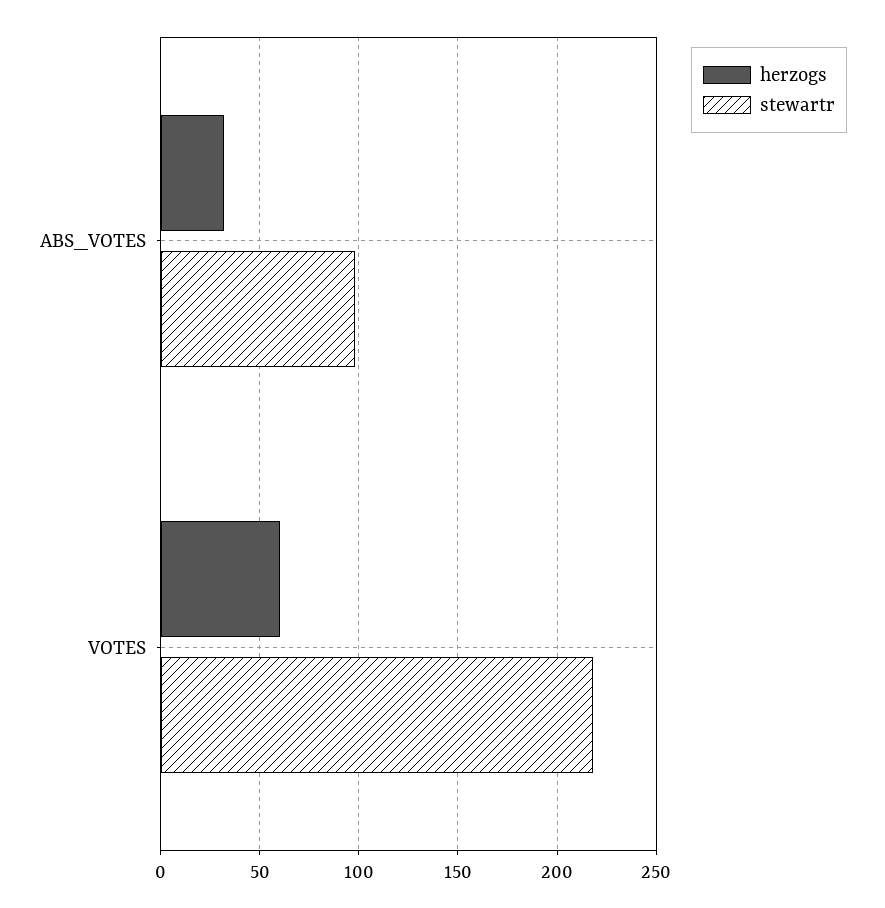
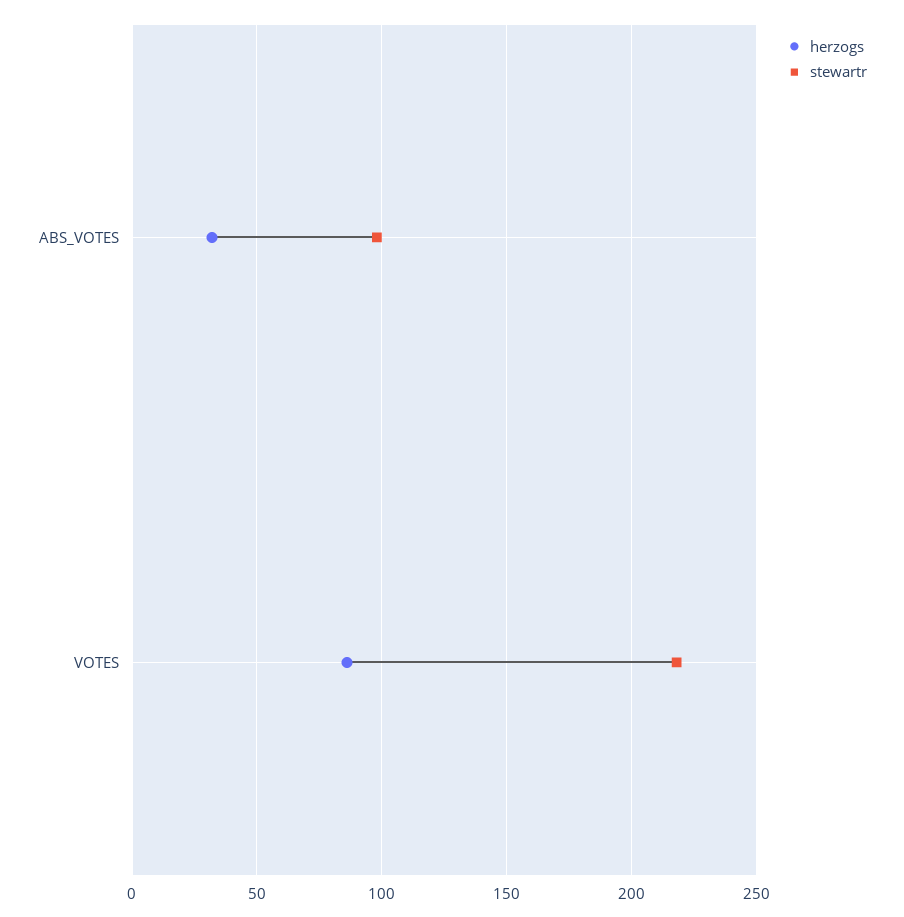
herzogs, VOTES: 60 -> 85

